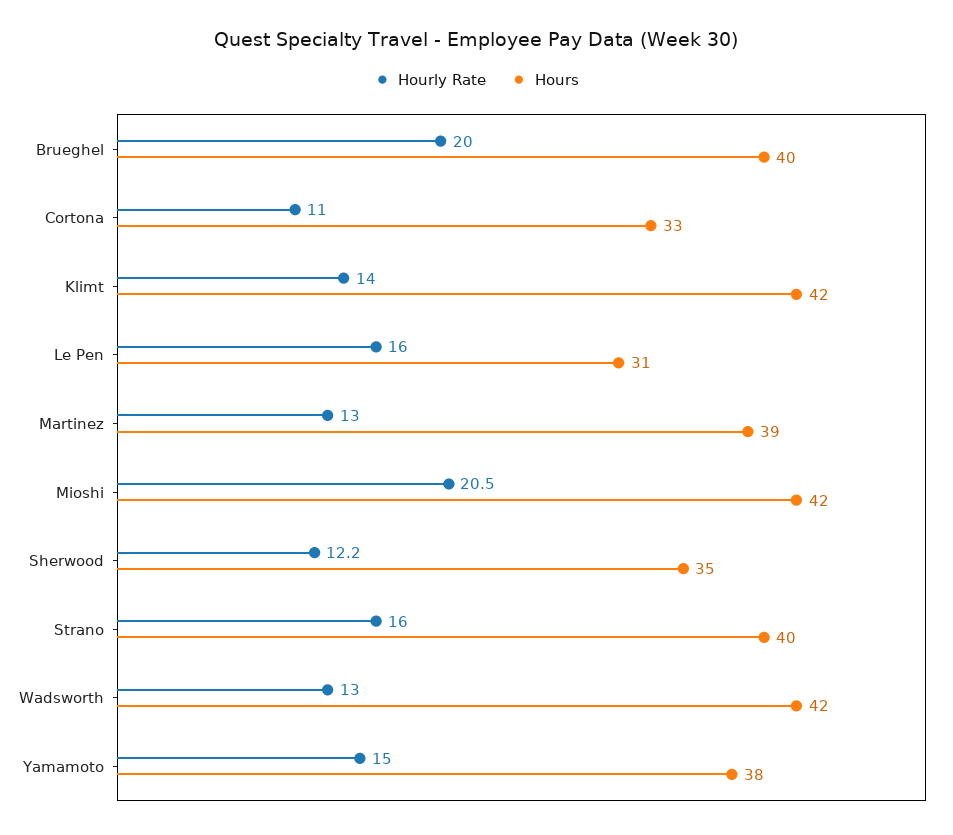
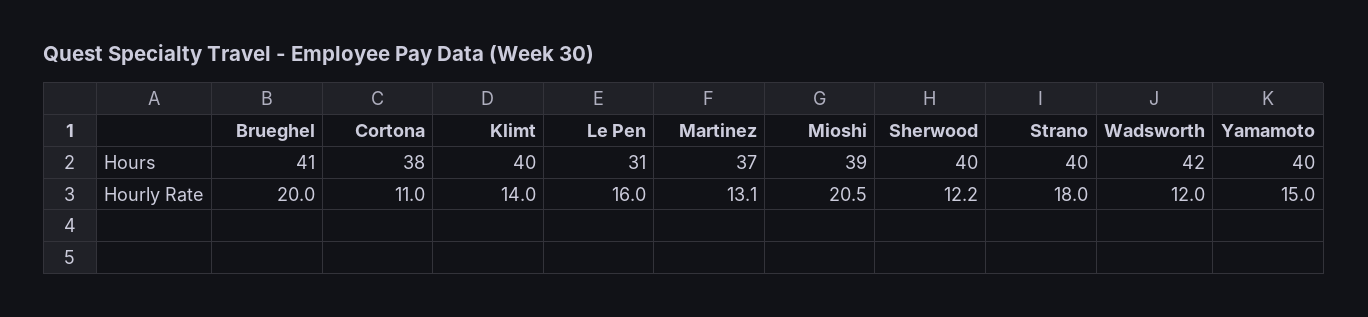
Hours, Brueghel: 40 -> 41
Hours, Cortona: 33 -> 38
Hours, Klimt: 42 -> 40
Hourly Rate, Martinez: 13 -> 13.1
Hours, Martinez: 39 -> 37
Hours, Mioshi: 42 -> 39
Hours, Sherwood: 35 -> 40
Hourly Rate, Strano: 16 -> 18
Hourly Rate, Wadsworth: 13 -> 12
Hours, Yamamoto: 38 -> 40

